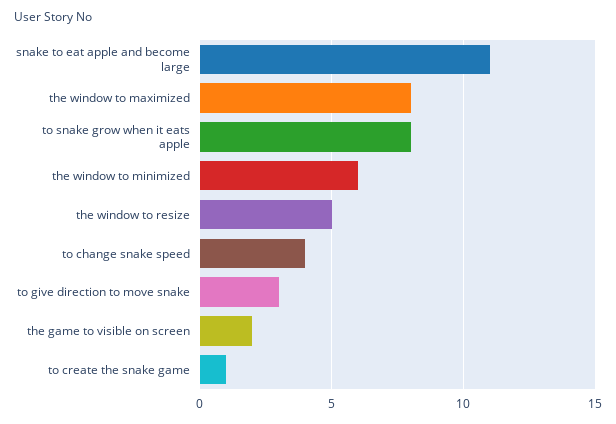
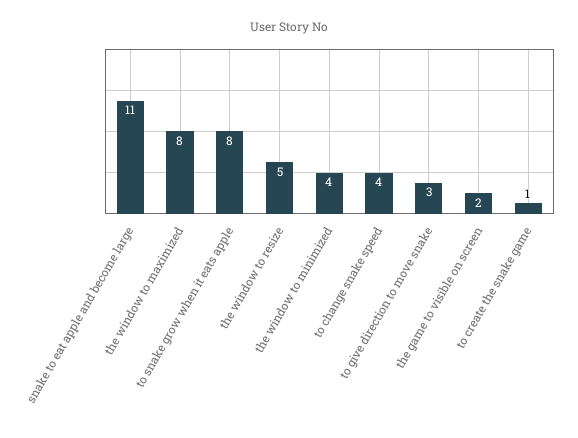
the window to minimized: 6 -> 4

